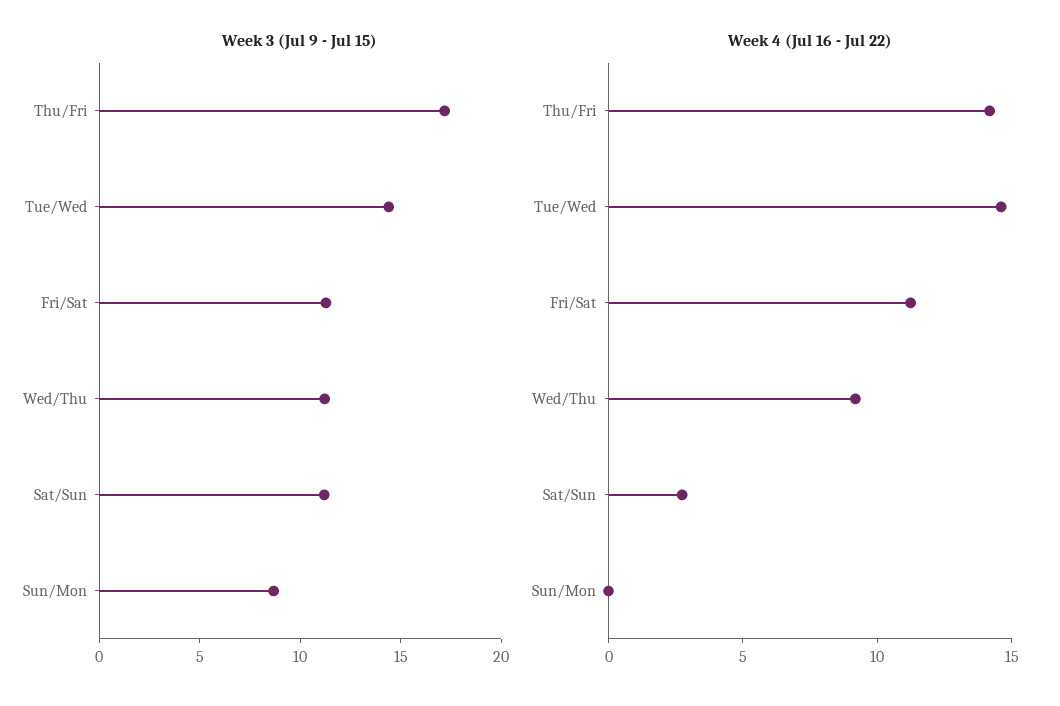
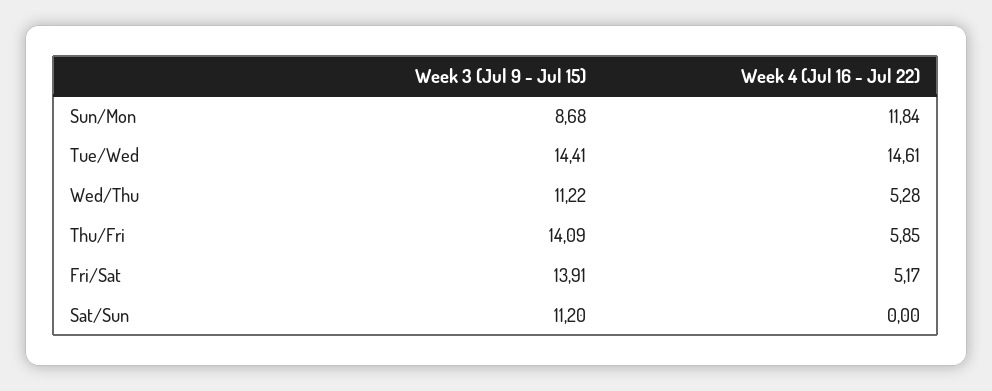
Week 3 (Jul 9 - Jul 15), Thu/Fri: 17 -> 14.09
Week 3 (Jul 9 - Jul 15), Fri/Sat: 11 -> 13.91
Week 4 (Jul 16 - Jul 22), Thu/Fri: 14 -> 5.85
Week 4 (Jul 16 - Jul 22), Fri/Sat: 11 -> 5.17
Week 4 (Jul 16 - Jul 22), Wed/Thu: 9 -> 5.28
Week 4 (Jul 16 - Jul 22), Sat/Sun: 3 -> 0
Week 4 (Jul 16 - Jul 22), Sun/Mon: 0 -> 11.84

